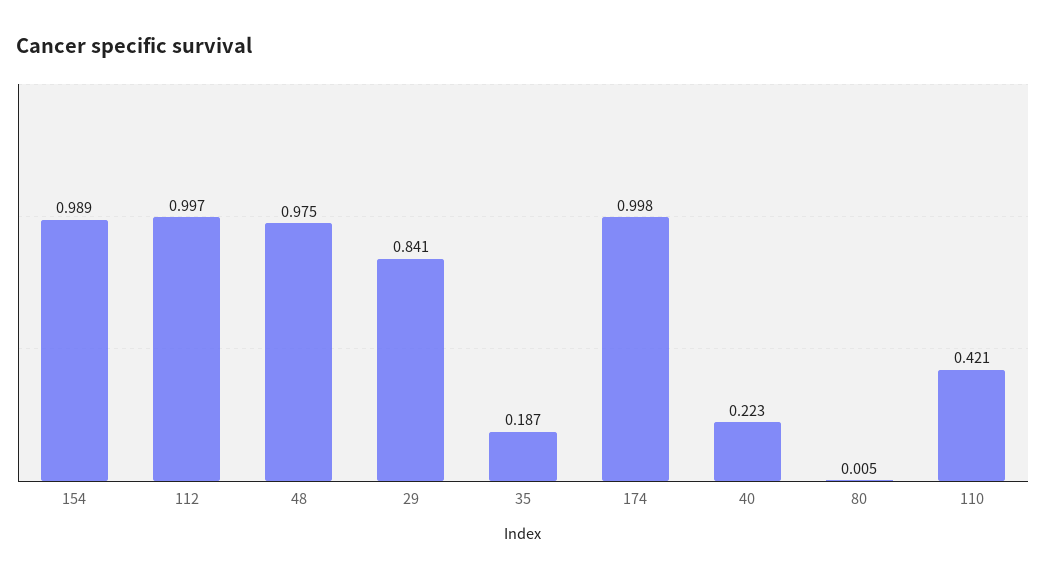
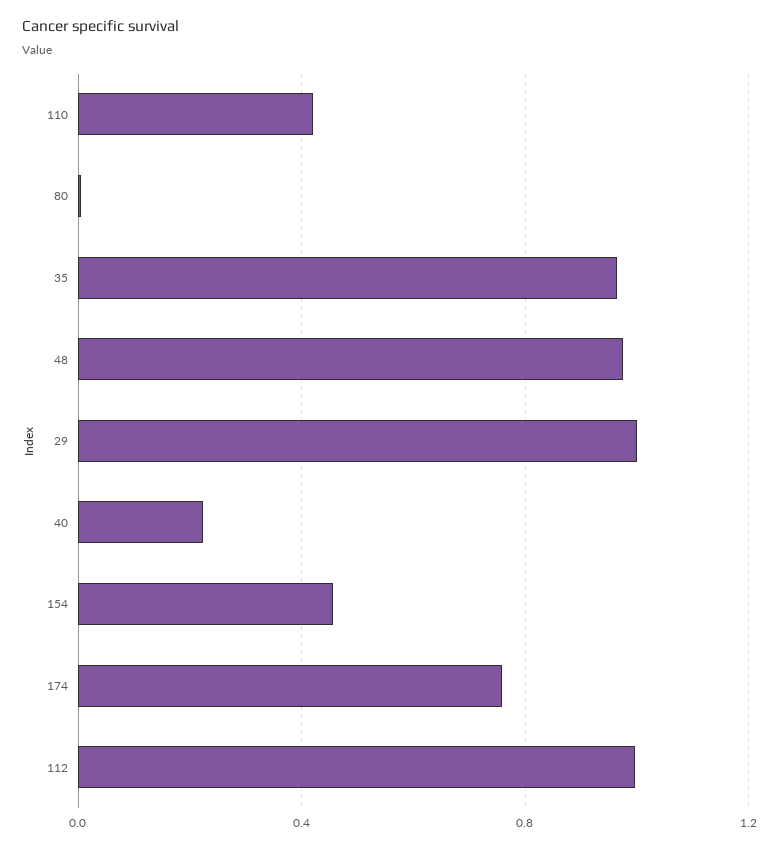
154: 0.989 -> 0.45
29: 0.841 -> 1
35: 0.187 -> 0.95
174: 0.998 -> 0.75

